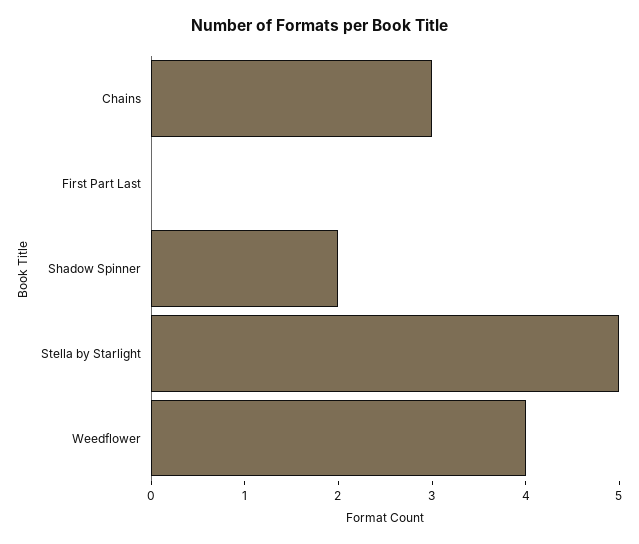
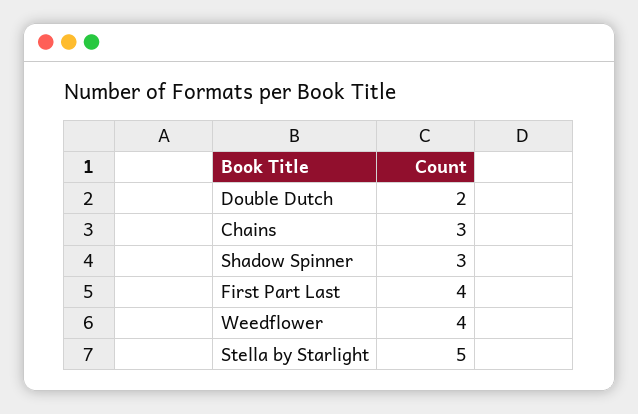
First Part Last: 0 -> 4
Shadow Spinner: 2 -> 3
Double Dutch: none -> 2

